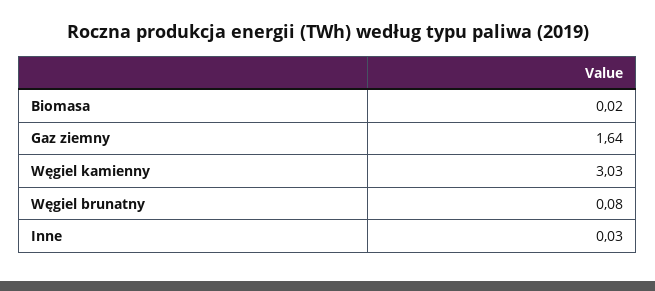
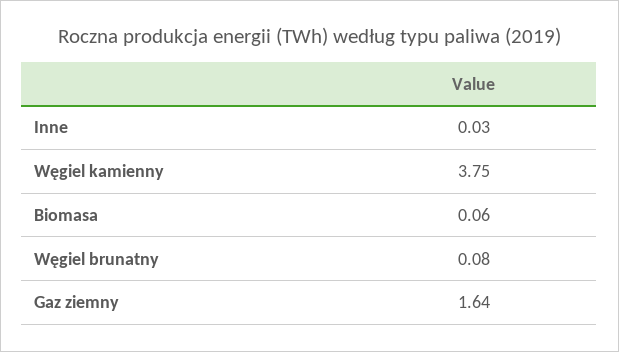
Biomasa: 0.02 -> 0.06
Węgiel kamienny: 3.03 -> 3.75

